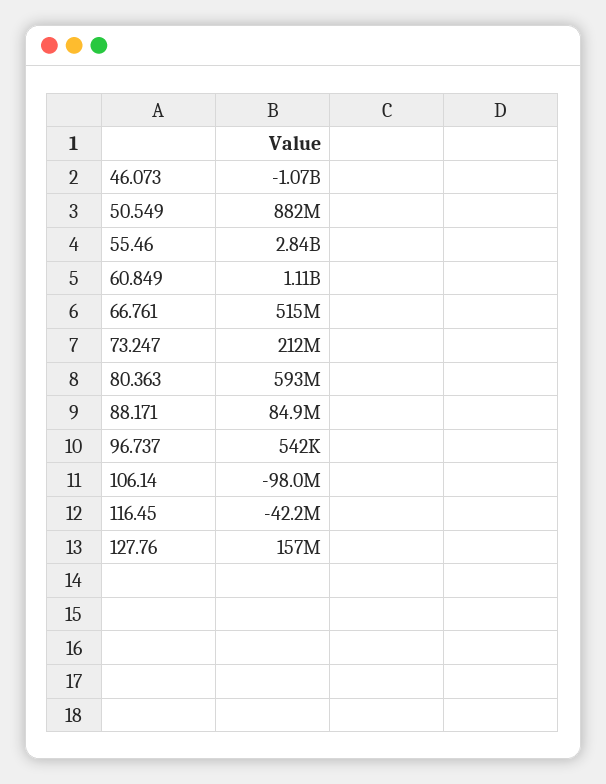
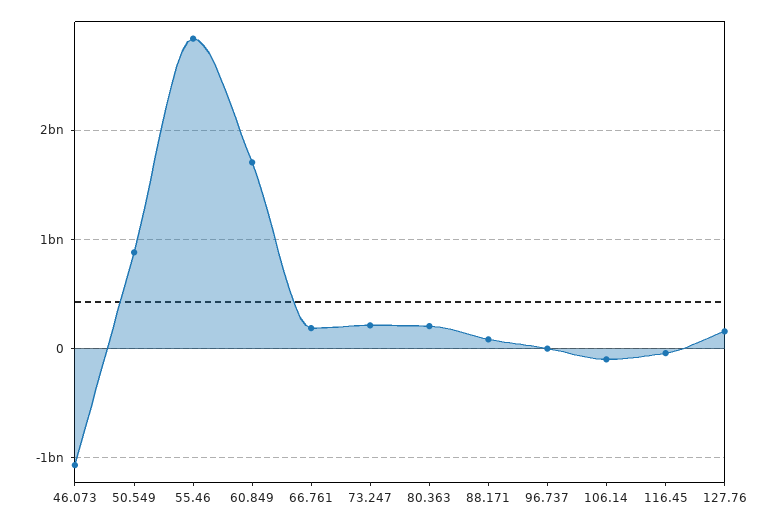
60.849: 1110000000 -> 1700000000
66.761: 515000000 -> 200000000
80.363: 593000000 -> 200000000

